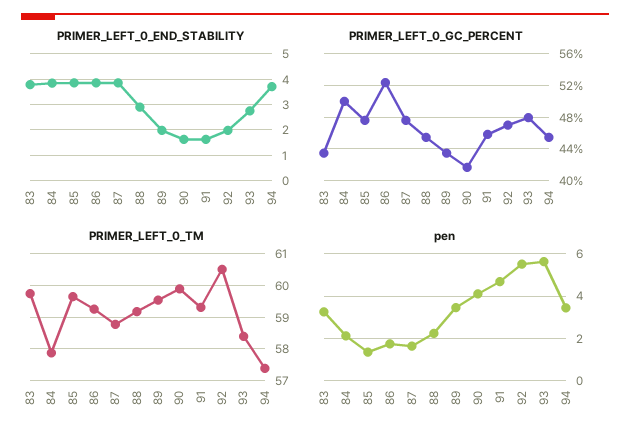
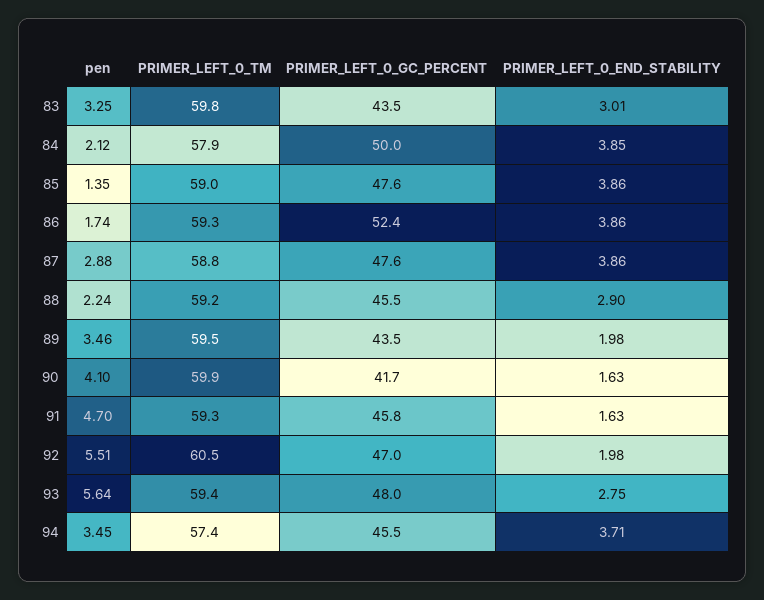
PRIMER_LEFT_0_END_STABILITY, 83: 3.75 -> 3.01
PRIMER_LEFT_0_TM, 85: 59.6 -> 59
PRIMER_LEFT_0_TM, 93: 58.4 -> 59.4
pen, 87: 1.5 -> 2.88

